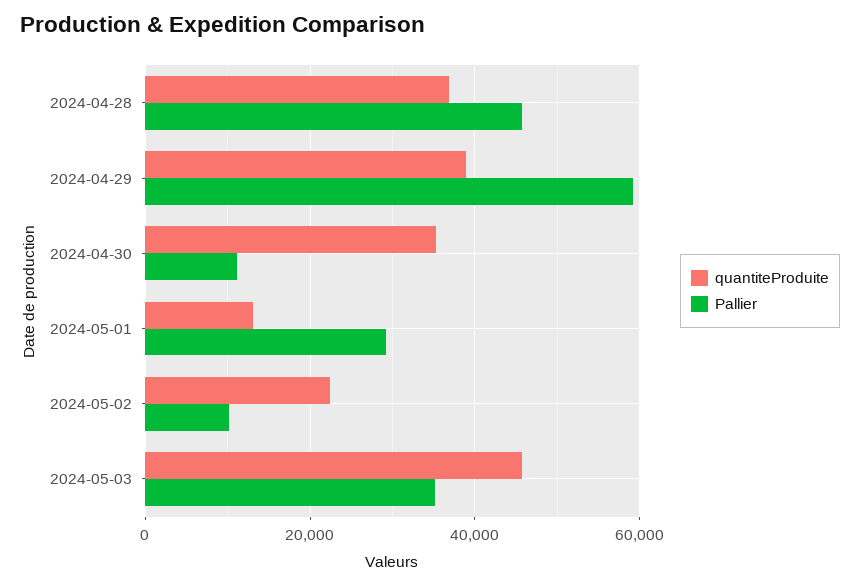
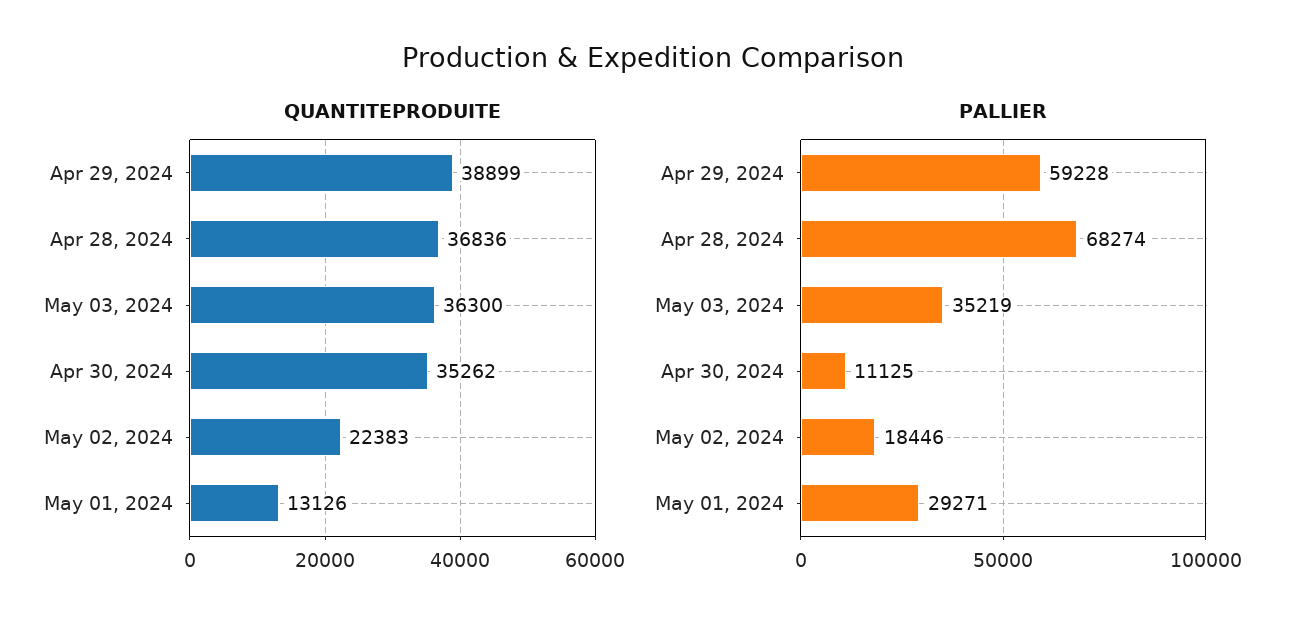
Pallier, 2024-04-28: 46000 -> 68274
Pallier, 2024-05-02: 10000 -> 18446
quantiteProduite, 2024-05-03: 46000 -> 36300

